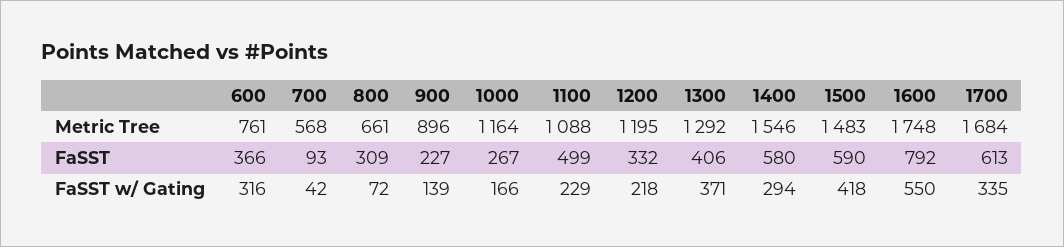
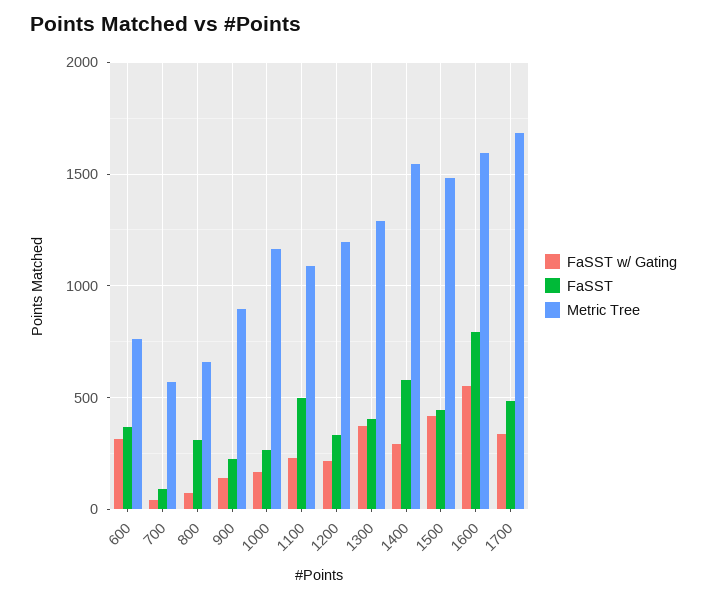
Metric Tree, 1600: 1748 -> 1600
FaSST, 1500: 590 -> 450
FaSST, 1700: 613 -> 500

